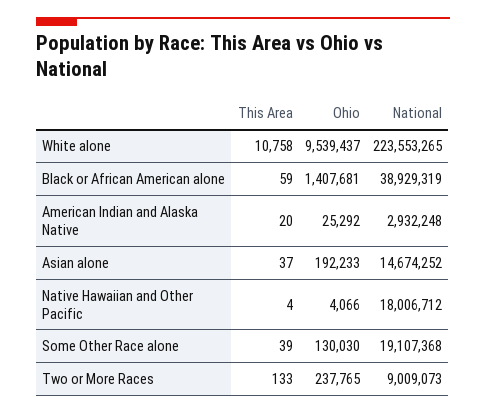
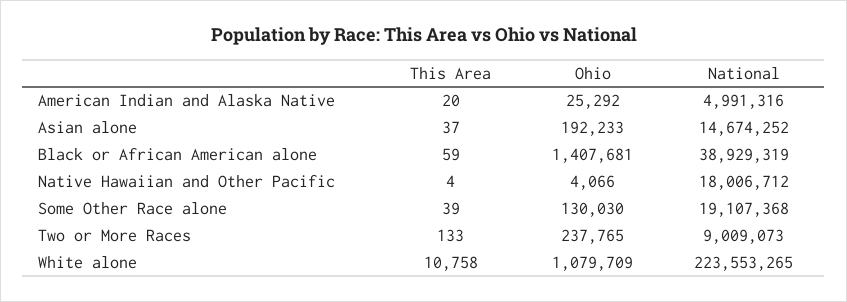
Ohio, White alone: 9539437 -> 1079709
National, American Indian and Alaska Native: 2932248 -> 4991316

